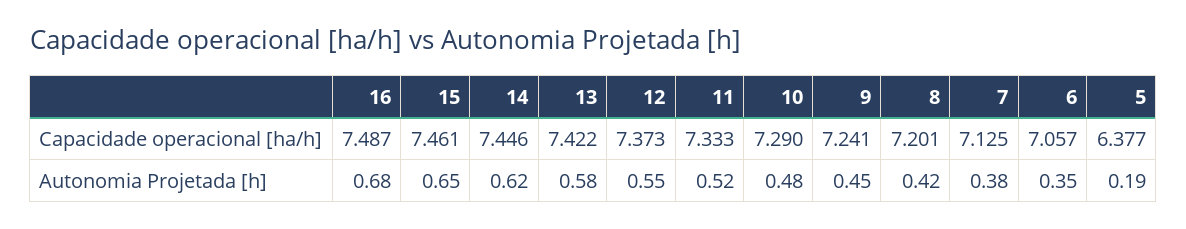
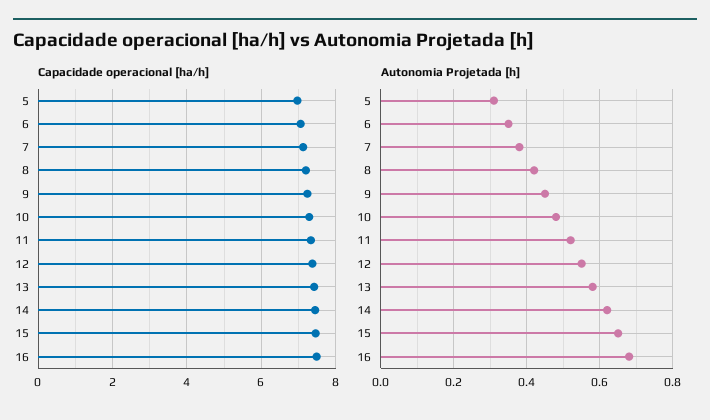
Capacidade operacional [ha/h], 5: 6.377 -> 7
Autonomia Projetada [h], 5: 0.19 -> 0.3

